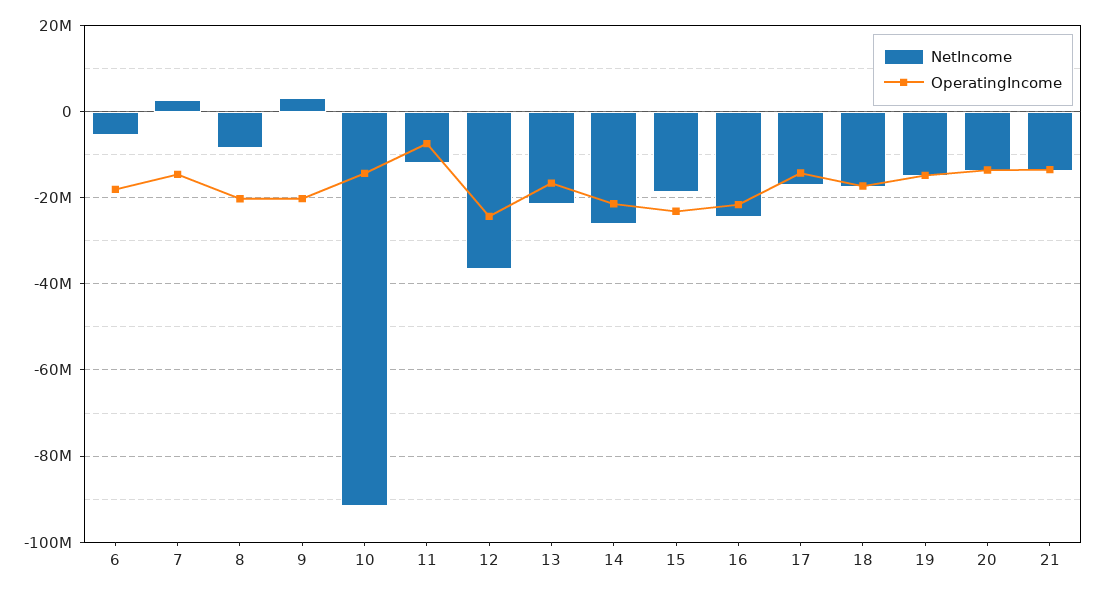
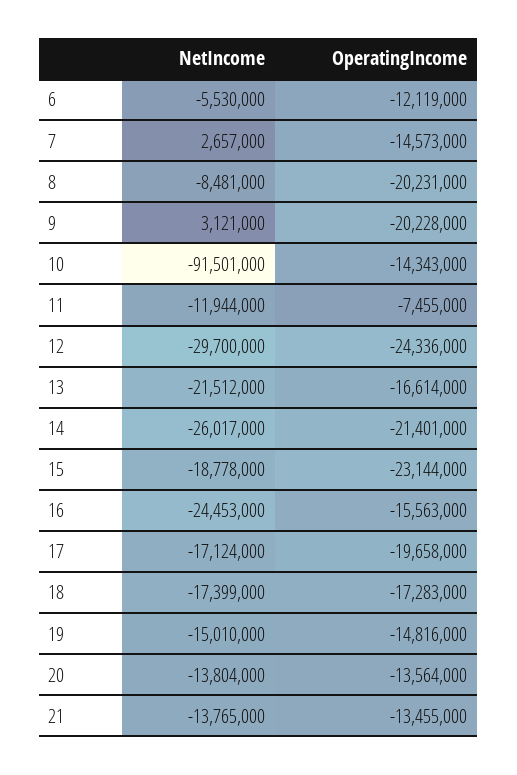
OperatingIncome, 6: -18000000 -> -12119000
NetIncome, 12: -36000000 -> -29700000
OperatingIncome, 16: -22000000 -> -15563000
OperatingIncome, 17: -14000000 -> -19658000

